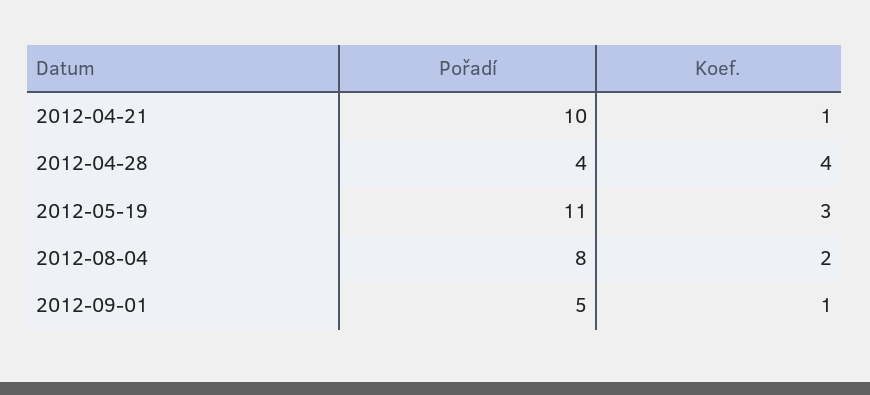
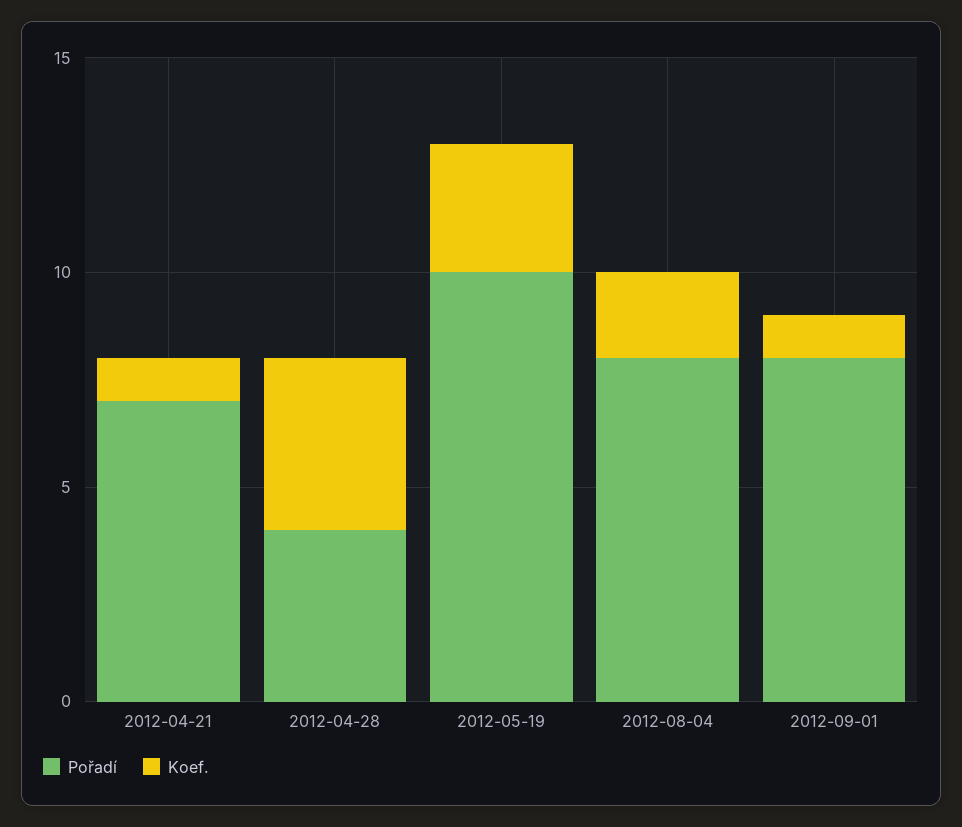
Pořadí, 2012-04-21: 10 -> 7
Pořadí, 2012-05-19: 11 -> 10
Pořadí, 2012-09-01: 5 -> 8

